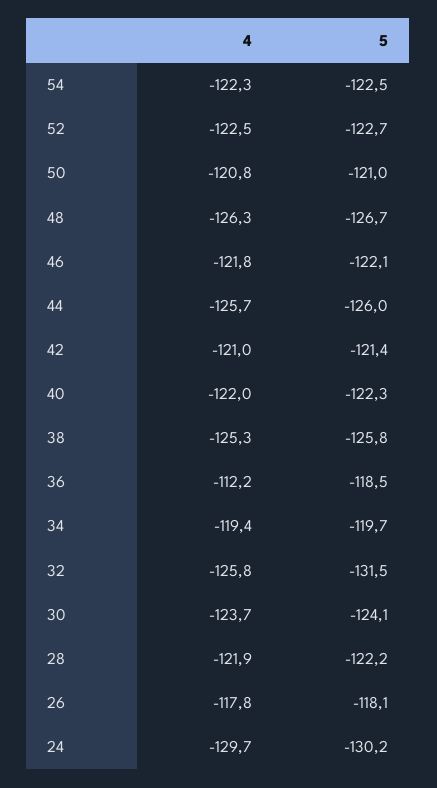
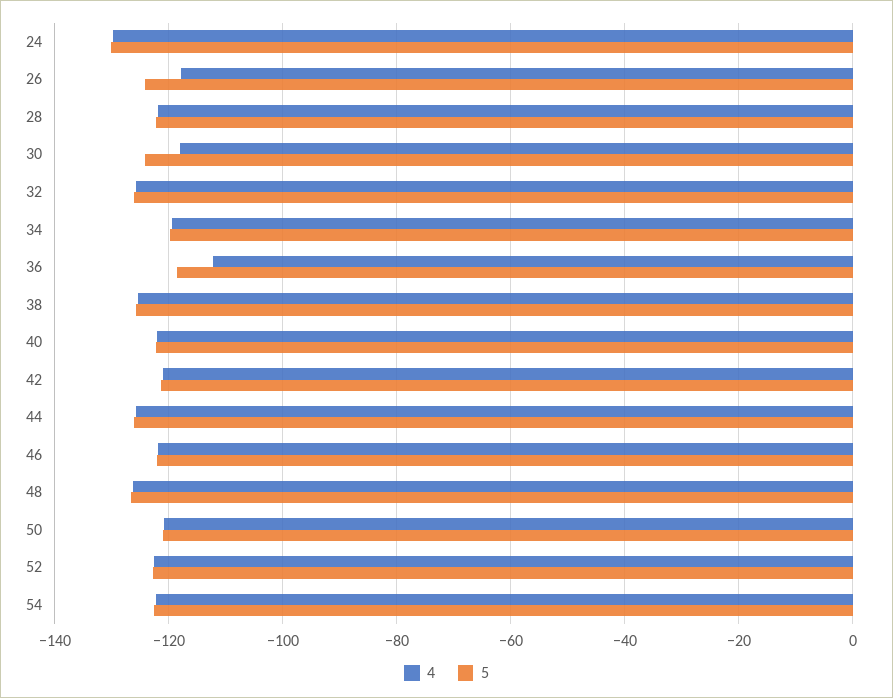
5, 32: -131.5 -> -126
4, 30: -123.7 -> -118
5, 26: -118.1 -> -124

